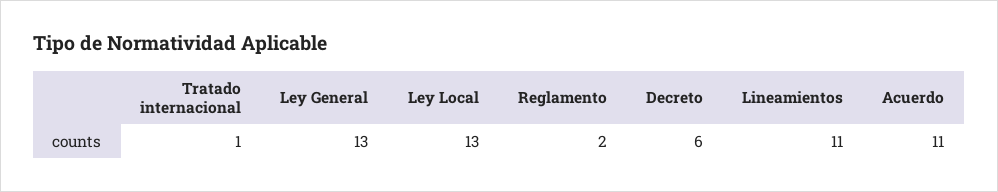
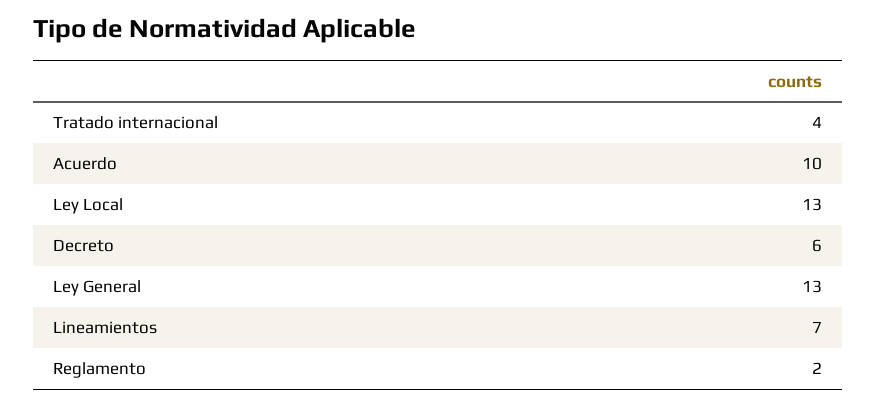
Tratado internacional: 1 -> 4
Lineamientos: 11 -> 7
Acuerdo: 11 -> 10

